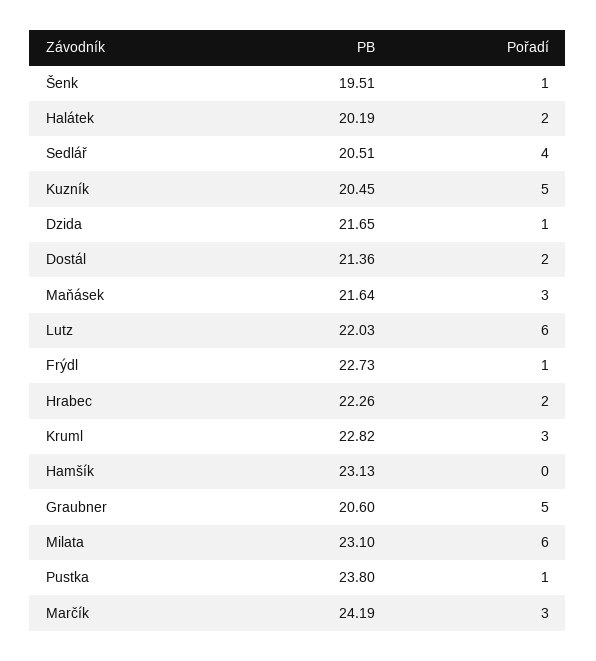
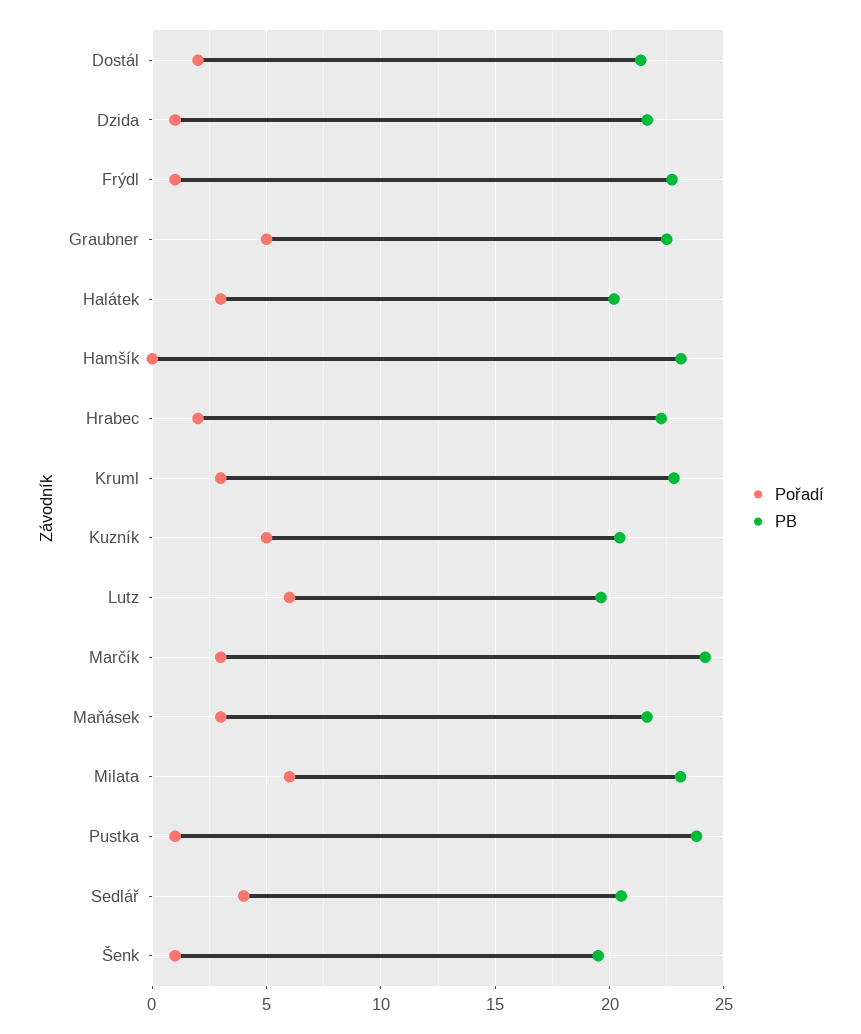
Pořadí, Halátek: 2 -> 3
PB, Lutz: 22.03 -> 19.5
PB, Graubner: 20.6 -> 22.5

